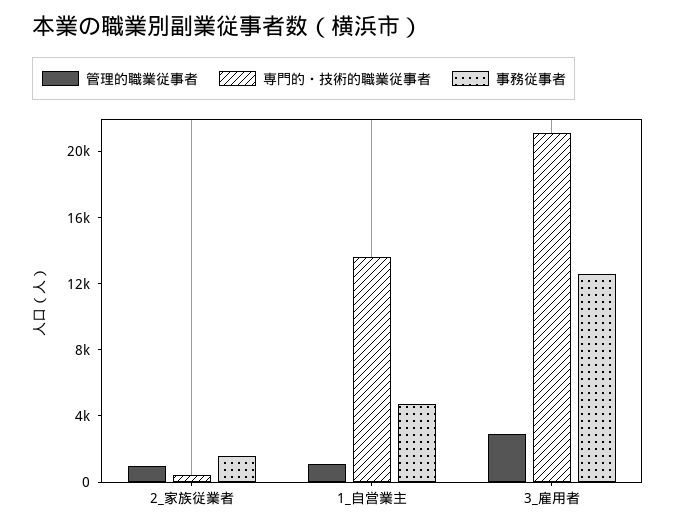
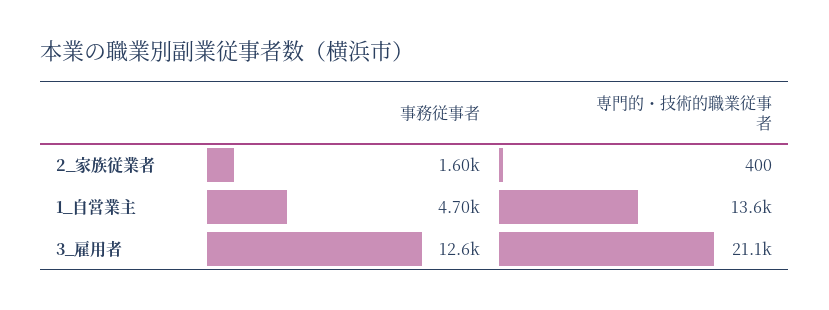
管理的職業従事者, 2_家族従業者: 1000 -> none
管理的職業従事者, 1_自営業主: 1000 -> none
管理的職業従事者, 3_雇用者: 3000 -> none

